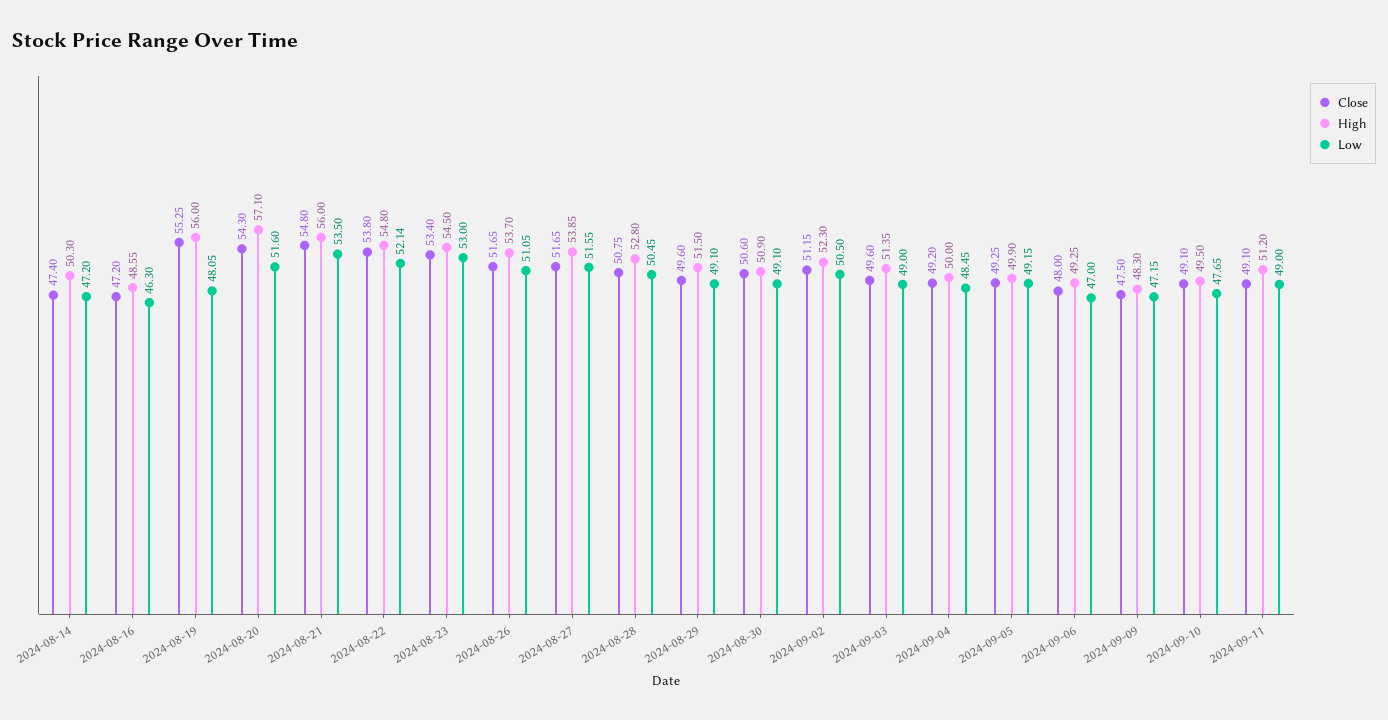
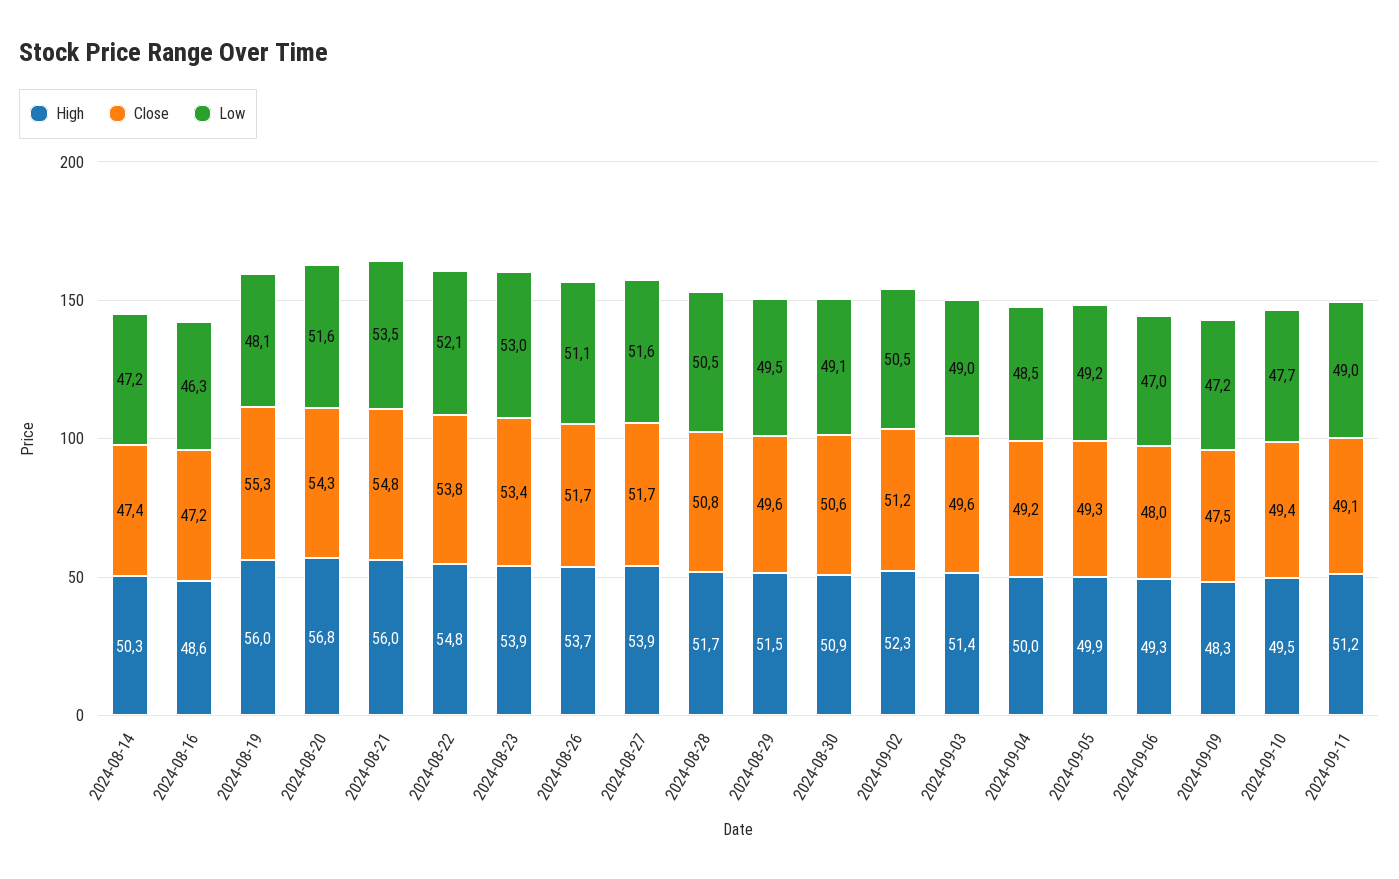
High, 2024-08-20: 57.1 -> 56.8
High, 2024-08-23: 54.5 -> 53.9
High, 2024-08-28: 52.8 -> 51.7
Low, 2024-08-29: 49.1 -> 49.5
Close, 2024-09-10: 49.1 -> 49.4

